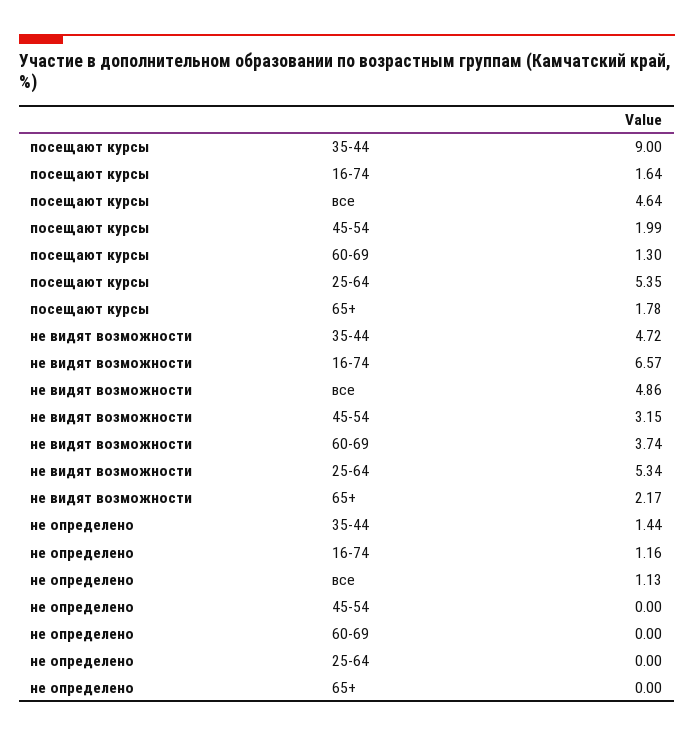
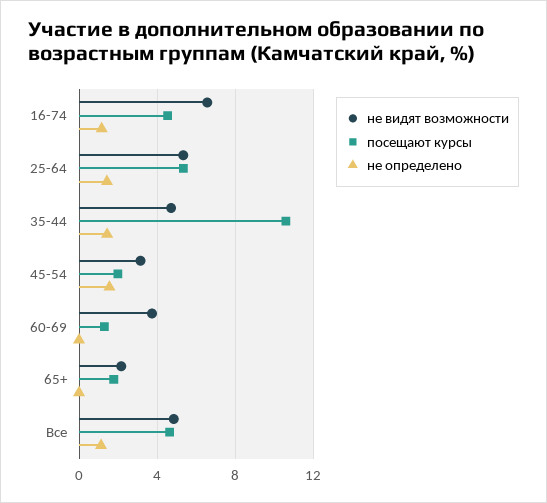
посещают курсы, 35-44: 9 -> 10.5
посещают курсы, 16-74: 1.64 -> 4.5
не определено, 45-54: 0 -> 1.5
не определено, 25-64: 0 -> 1.5

